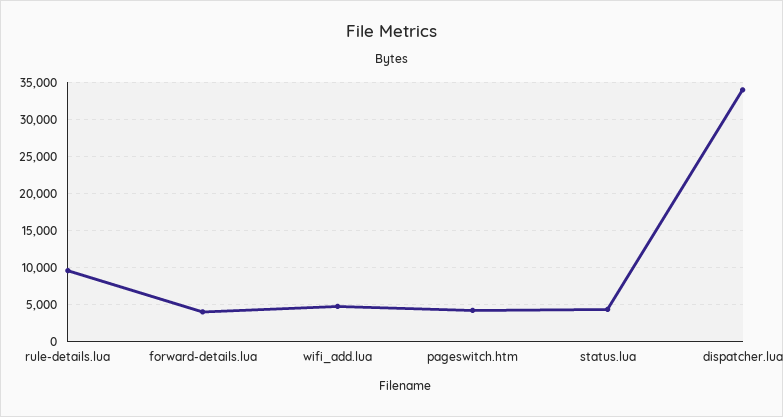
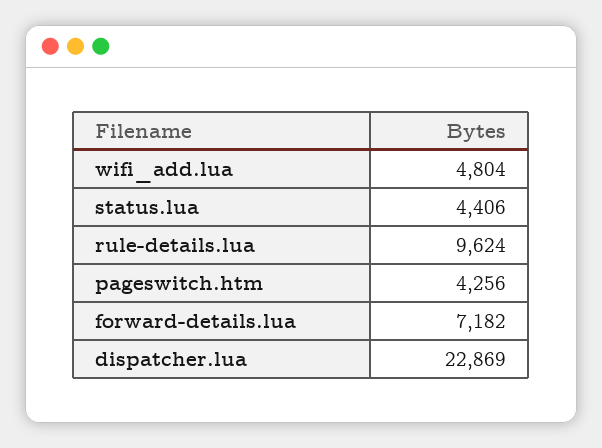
forward-details.lua: 4000 -> 7182
dispatcher.lua: 34000 -> 22869

